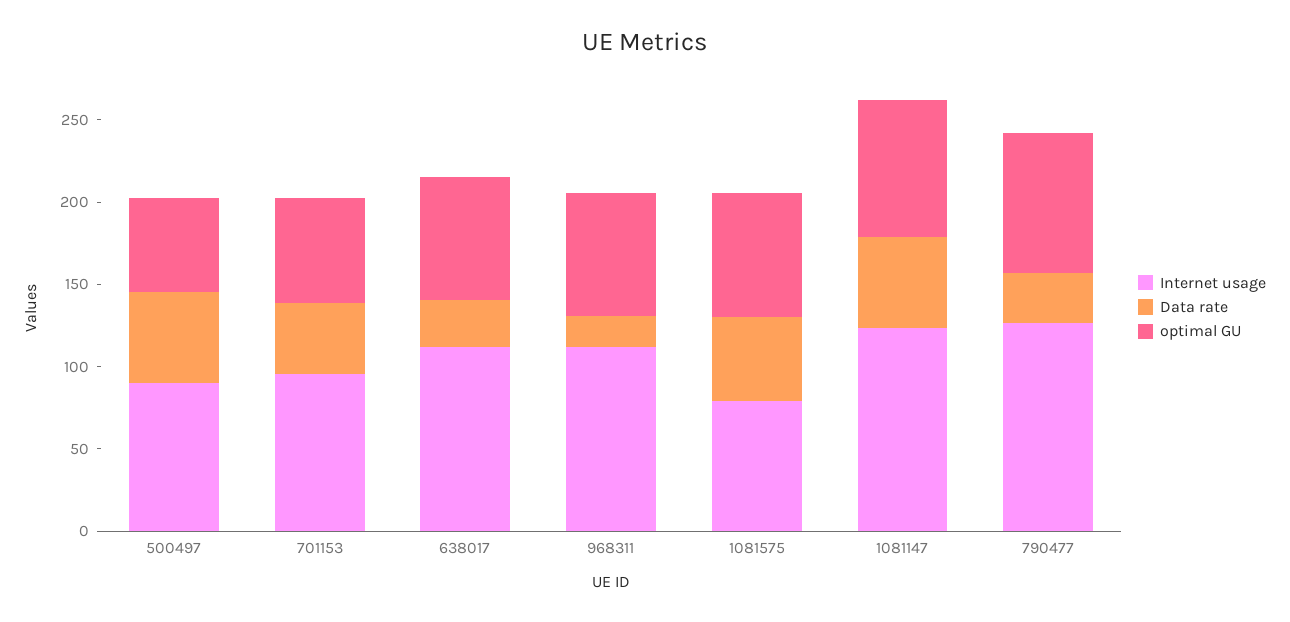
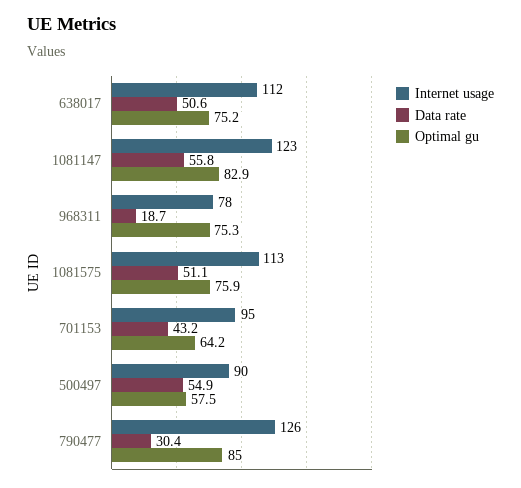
Data rate, 638017: 30 -> 50.6
Internet usage, 968311: 110 -> 78
Internet usage, 1081575: 80 -> 113

